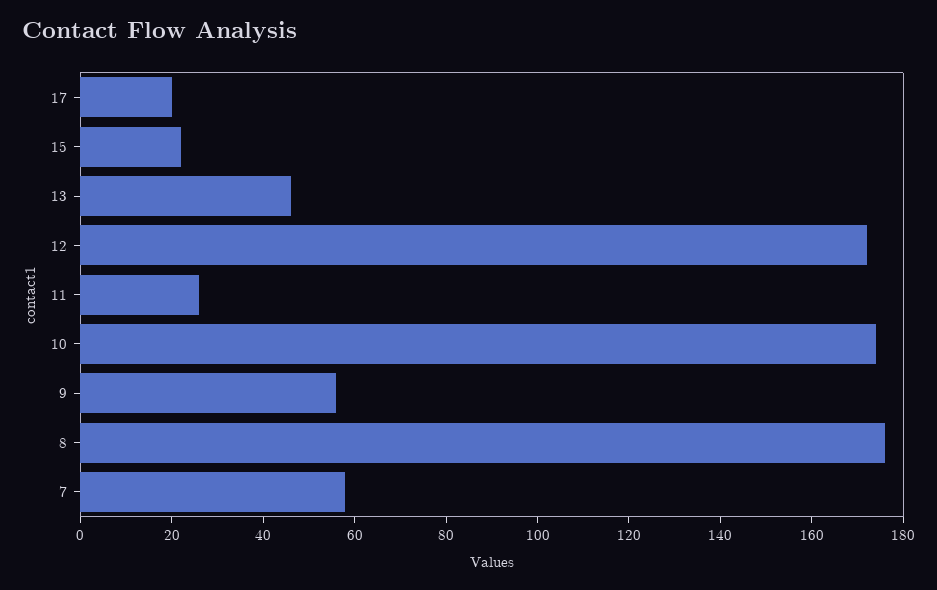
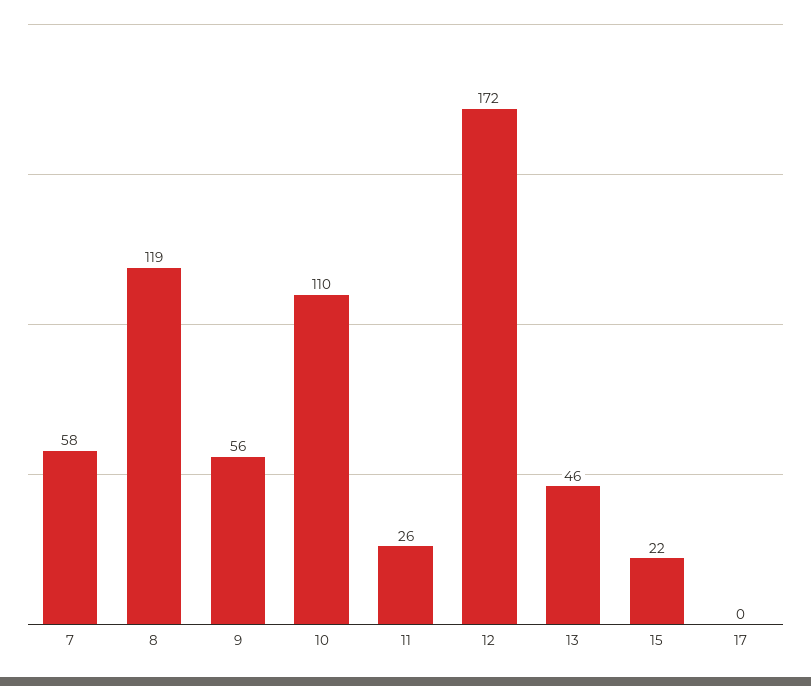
17: 20 -> 0
10: 175 -> 110
8: 175 -> 119

